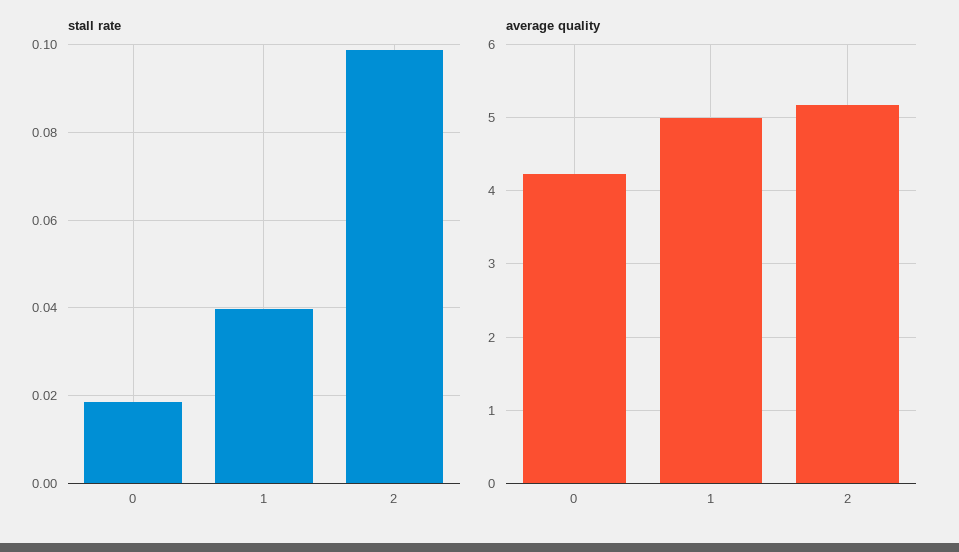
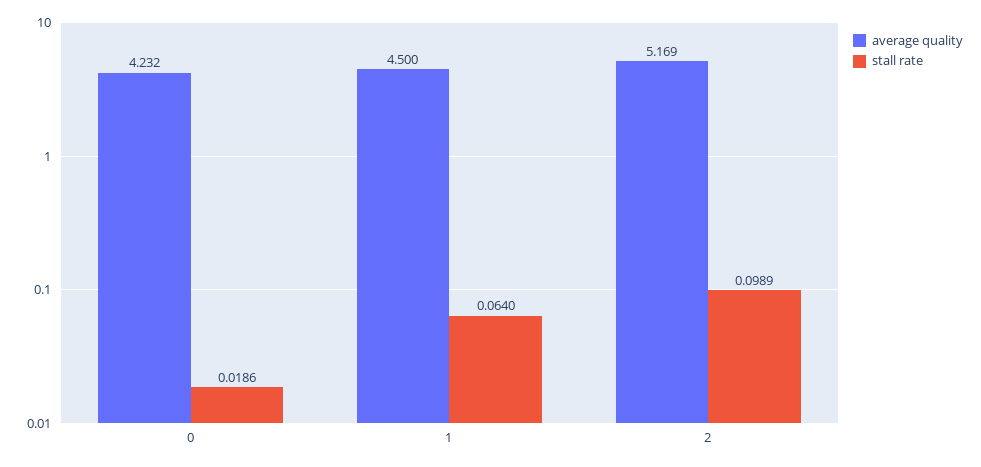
stall rate, 1: 0.04 -> 0.064
average quality, 1: 5 -> 4.5

